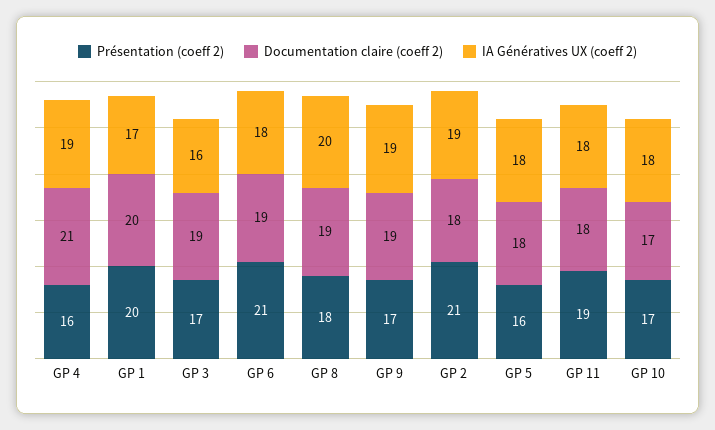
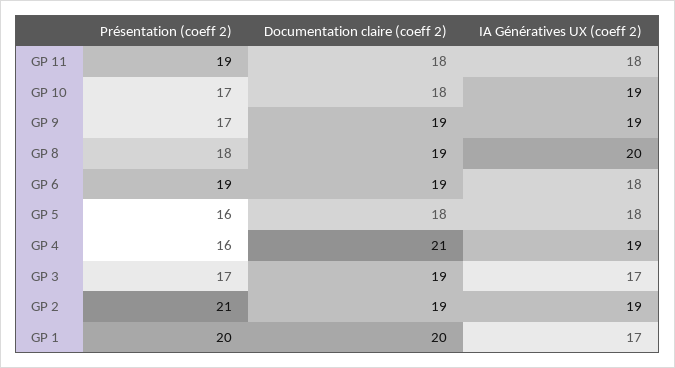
IA Génératives UX (coeff 2), GP 3: 16 -> 17
Présentation (coeff 2), GP 6: 21 -> 19
Documentation claire (coeff 2), GP 2: 18 -> 19
Documentation claire (coeff 2), GP 10: 17 -> 18
IA Génératives UX (coeff 2), GP 10: 18 -> 19

